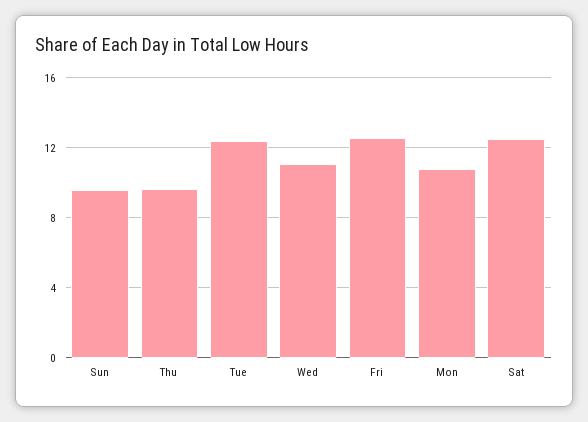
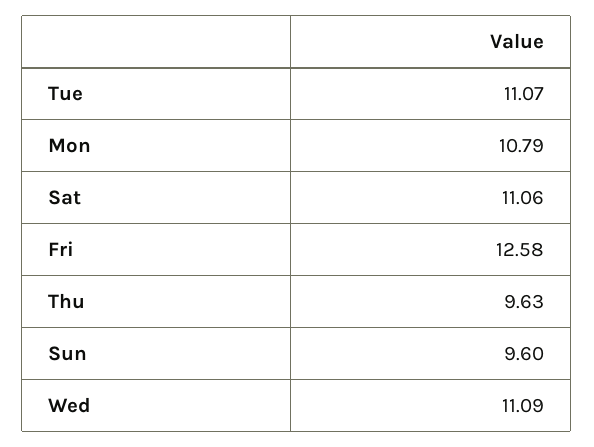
Tue: 12.5 -> 11.07
Sat: 12.5 -> 11.06

